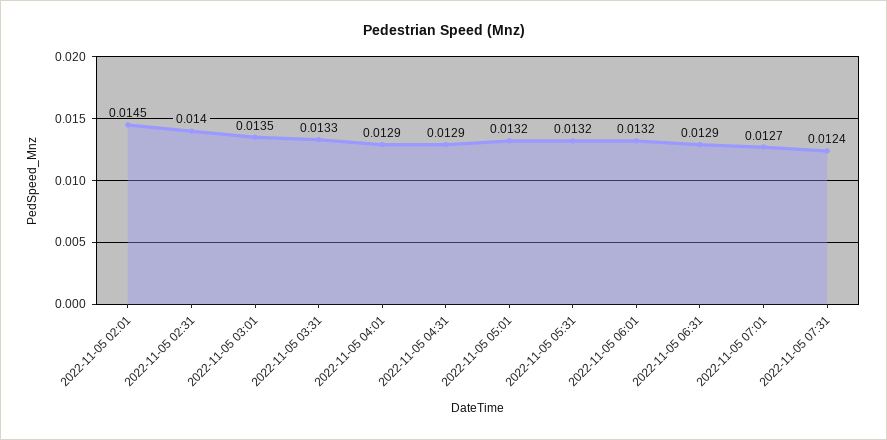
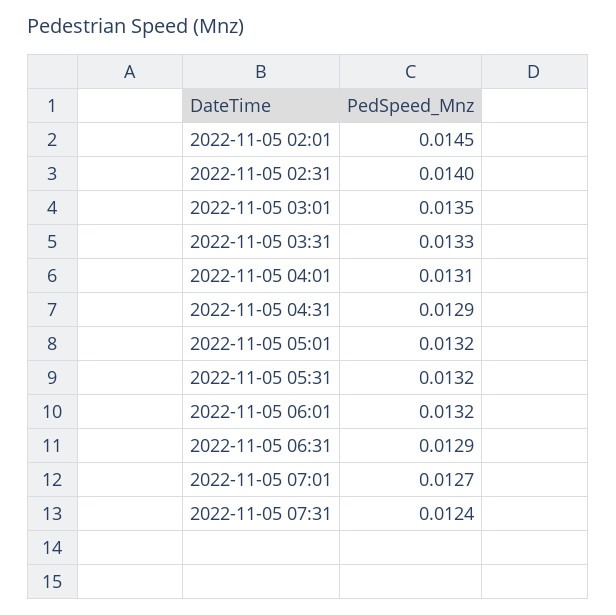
2022-11-05 04:01: 0.0129 -> 0.0131

